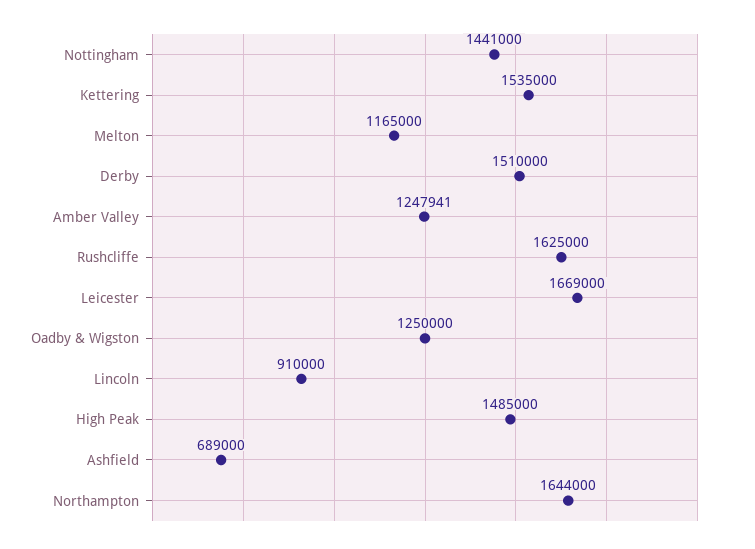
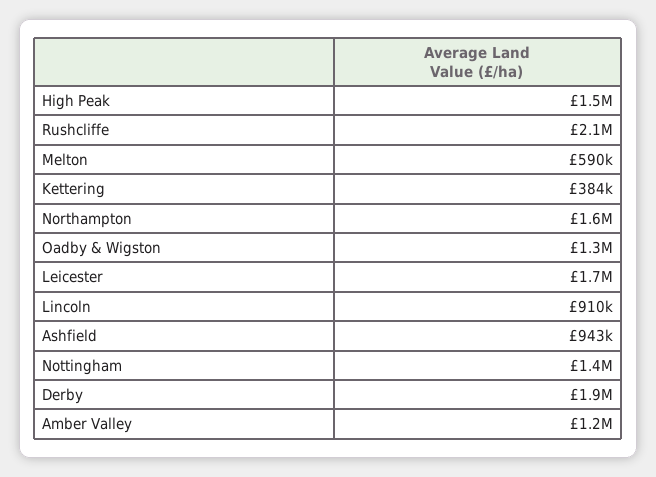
Kettering: 1535000 -> 384000
Melton: 1165000 -> 590000
Derby: 1510000 -> 1900000
Rushcliffe: 1625000 -> 2100000
Ashfield: 689000 -> 943000

